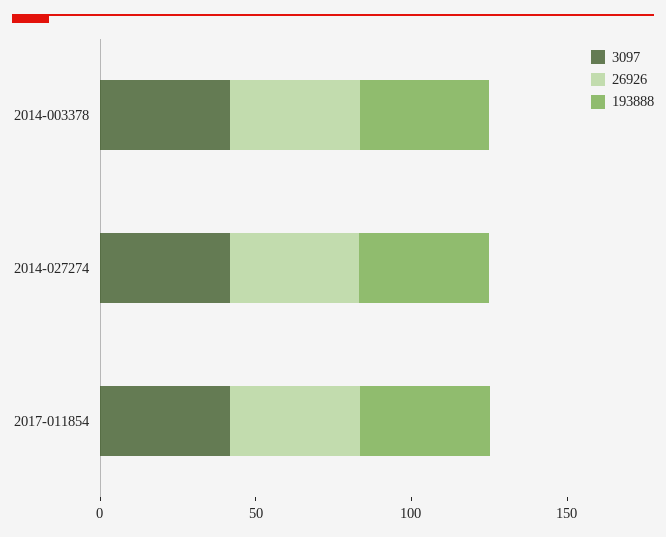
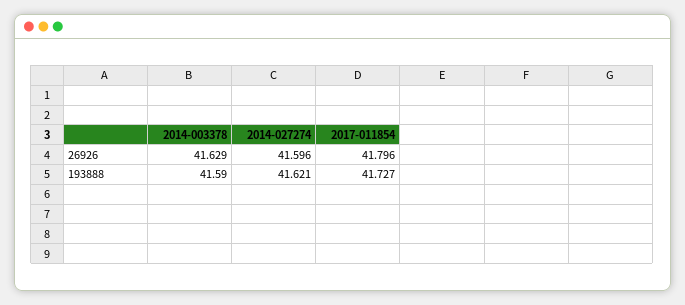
3097, 2014-003378: 40 -> none
3097, 2014-027274: 40 -> none
3097, 2017-011854: 40 -> none

